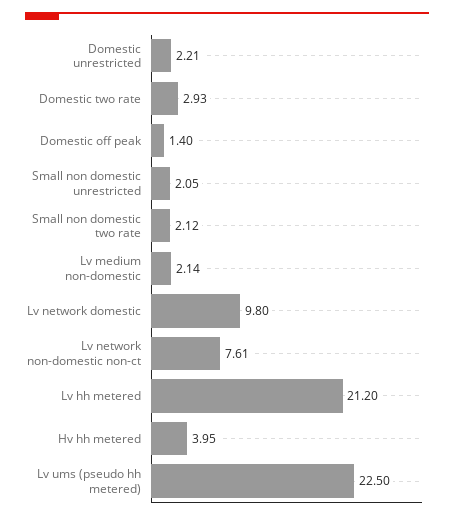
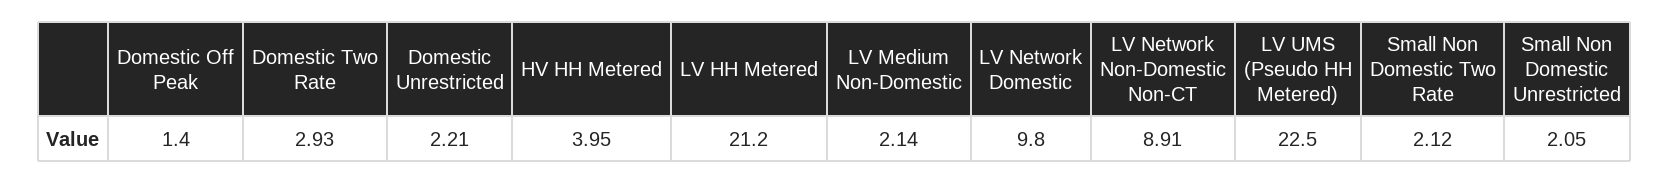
Lv network non-domestic non-ct: 7.61 -> 8.91

